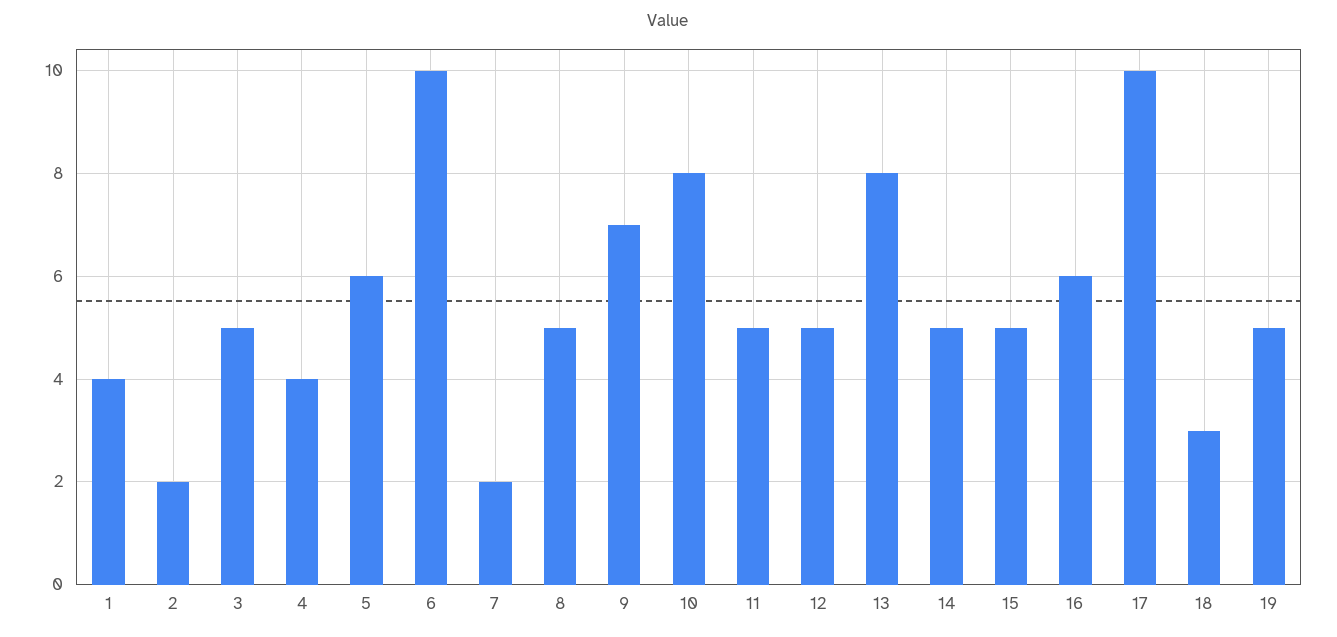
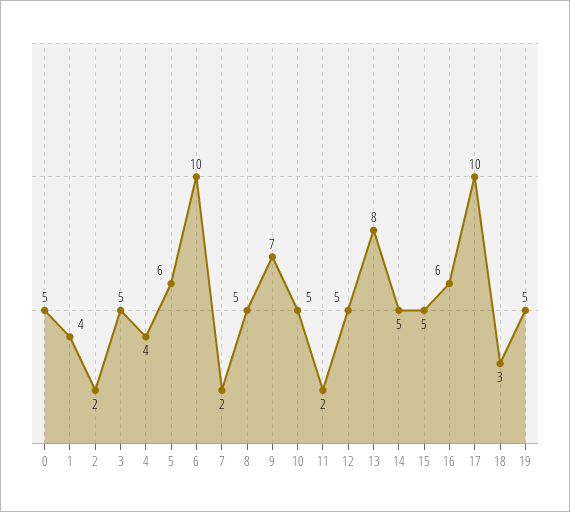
10: 8 -> 5
11: 5 -> 2
0: none -> 5

